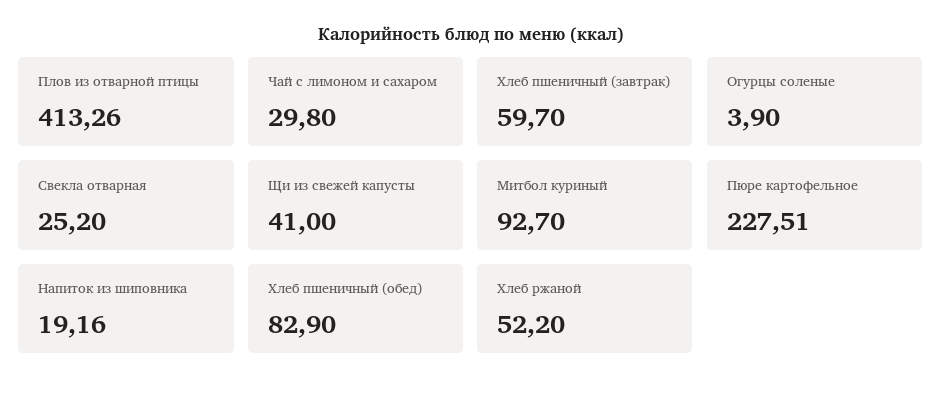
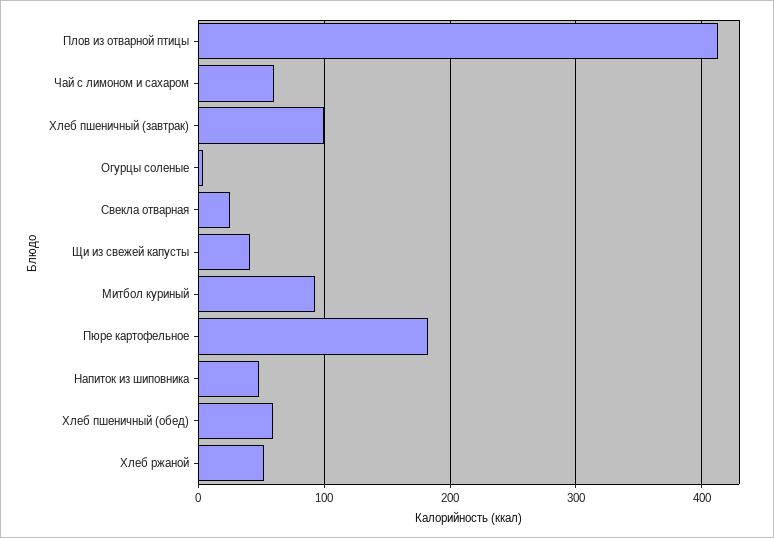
Чай с лимоном и сахаром: 29.8 -> 60
Хлеб пшеничный (завтрак): 59.7 -> 100
Пюре картофельное: 227.51 -> 180
Напиток из шиповника: 19.16 -> 50
Хлеб пшеничный (обед): 82.9 -> 60

